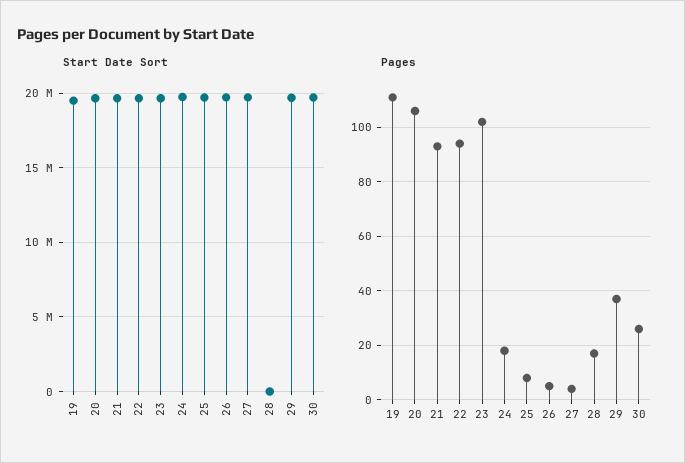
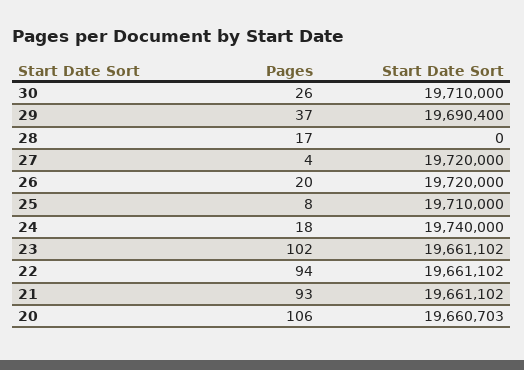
Start Date Sort, 19: 19500000 -> none
Pages, 19: 110 -> none
Pages, 26: 5 -> 20

